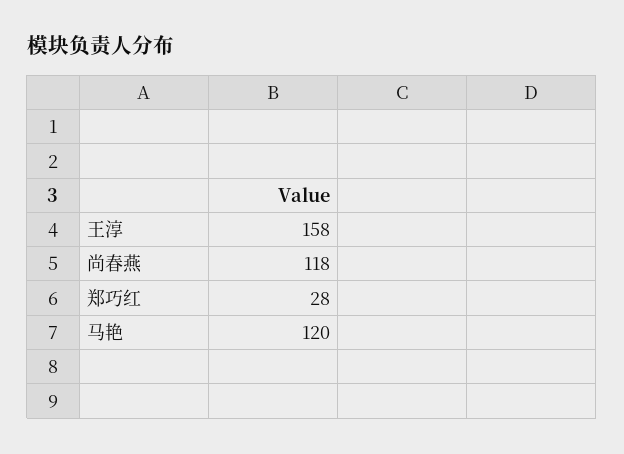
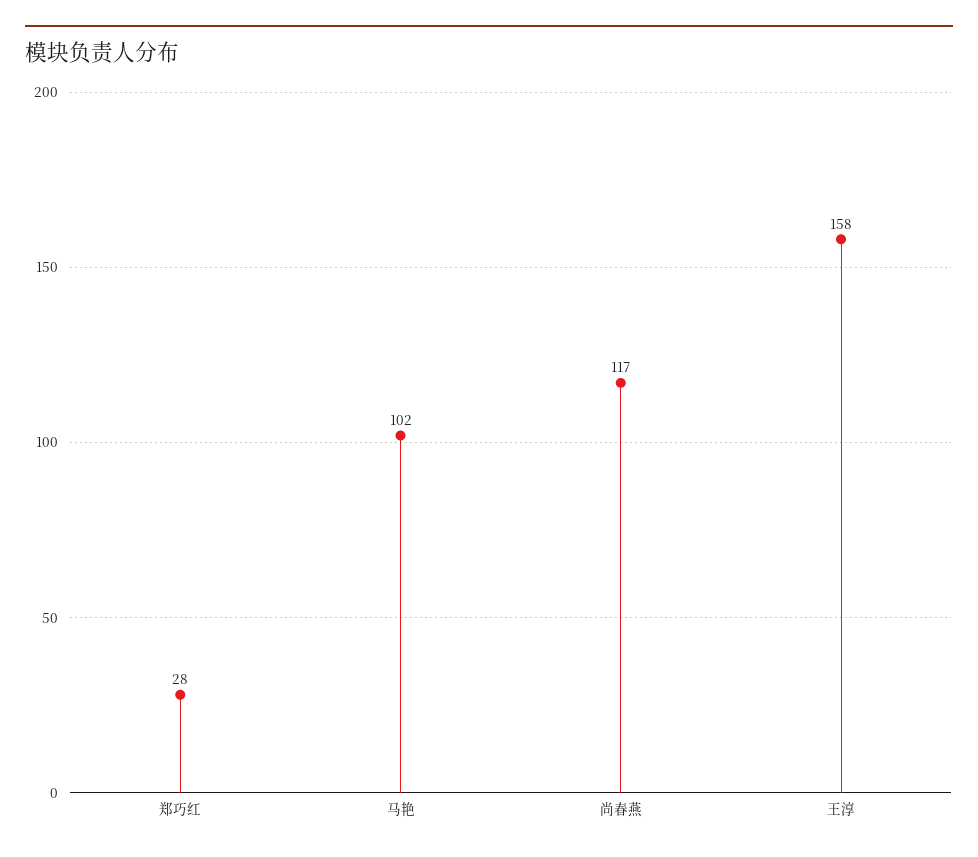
尚春燕: 118 -> 117
马艳: 120 -> 102

